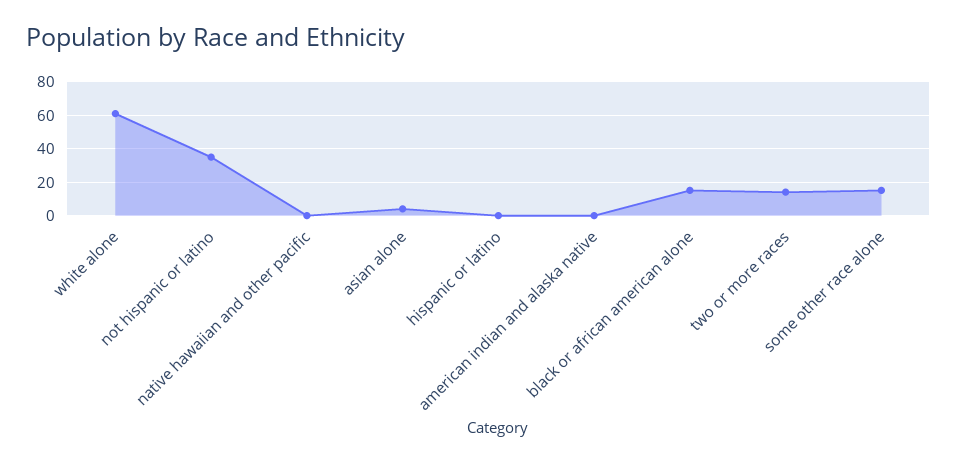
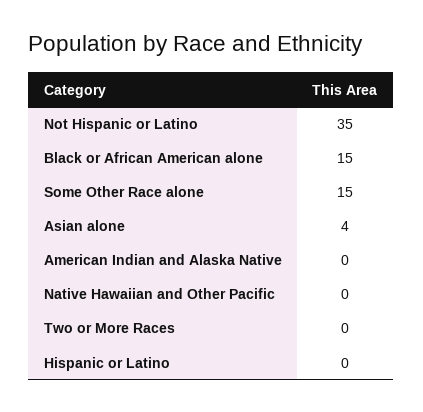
white alone: 60 -> none
two or more races: 15 -> 0

